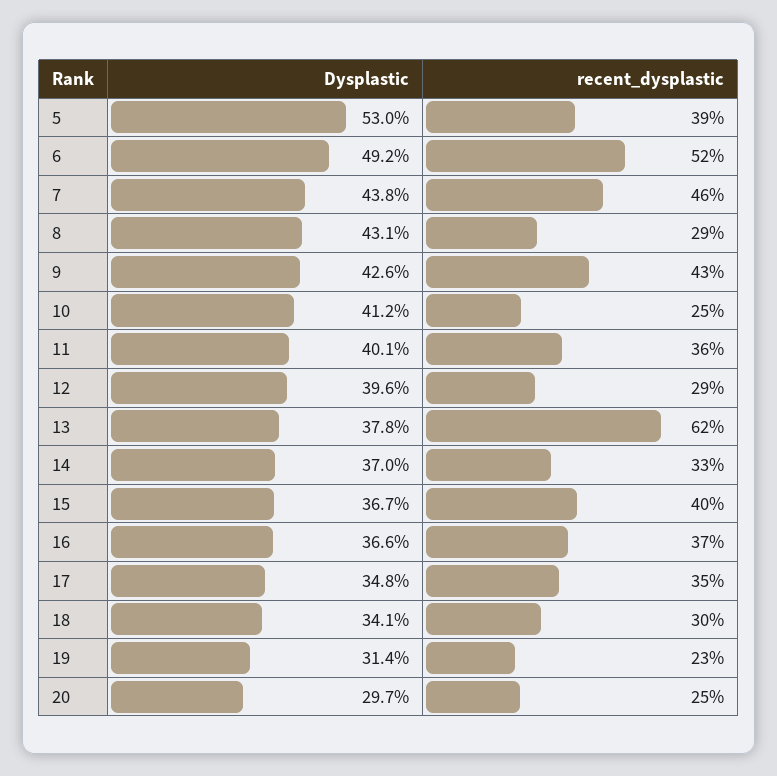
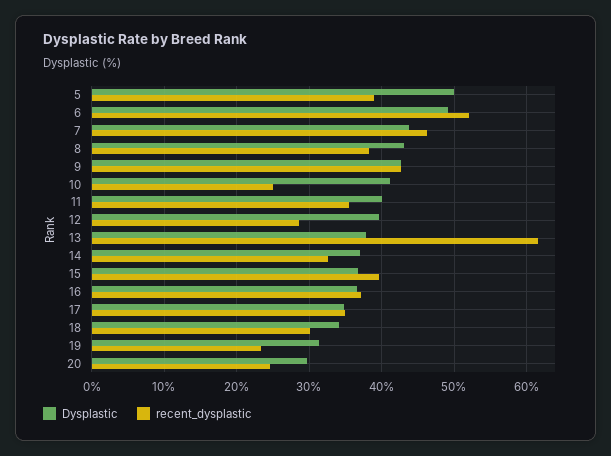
Dysplastic, 5: 53 -> 50
recent_dysplastic, 8: 29 -> 38

